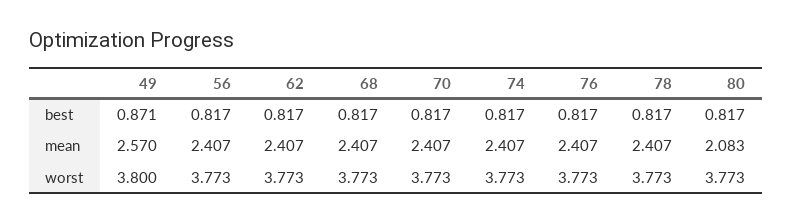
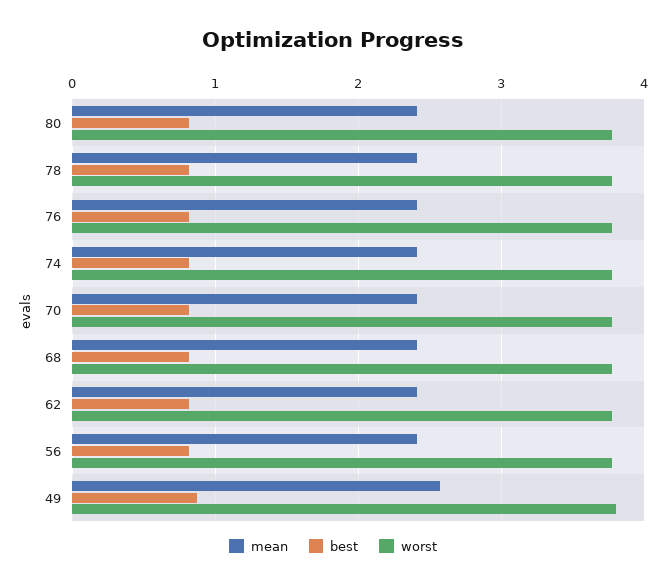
mean, 80: 2.083 -> 2.4

